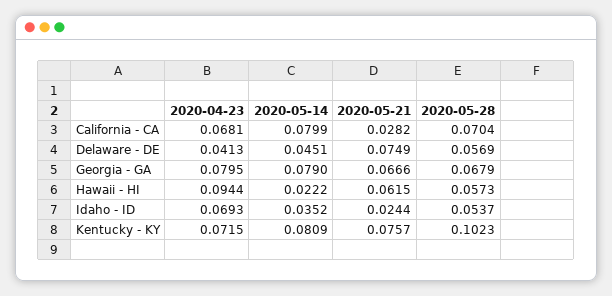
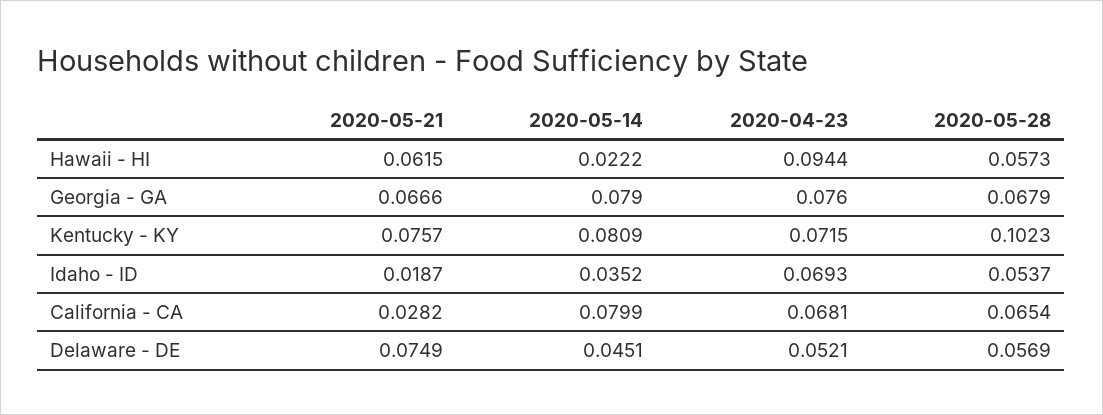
2020-05-28, California - CA: 0.0704 -> 0.0654
2020-04-23, Delaware - DE: 0.0413 -> 0.0521
2020-04-23, Georgia - GA: 0.0795 -> 0.076
2020-05-21, Idaho - ID: 0.0244 -> 0.0187

